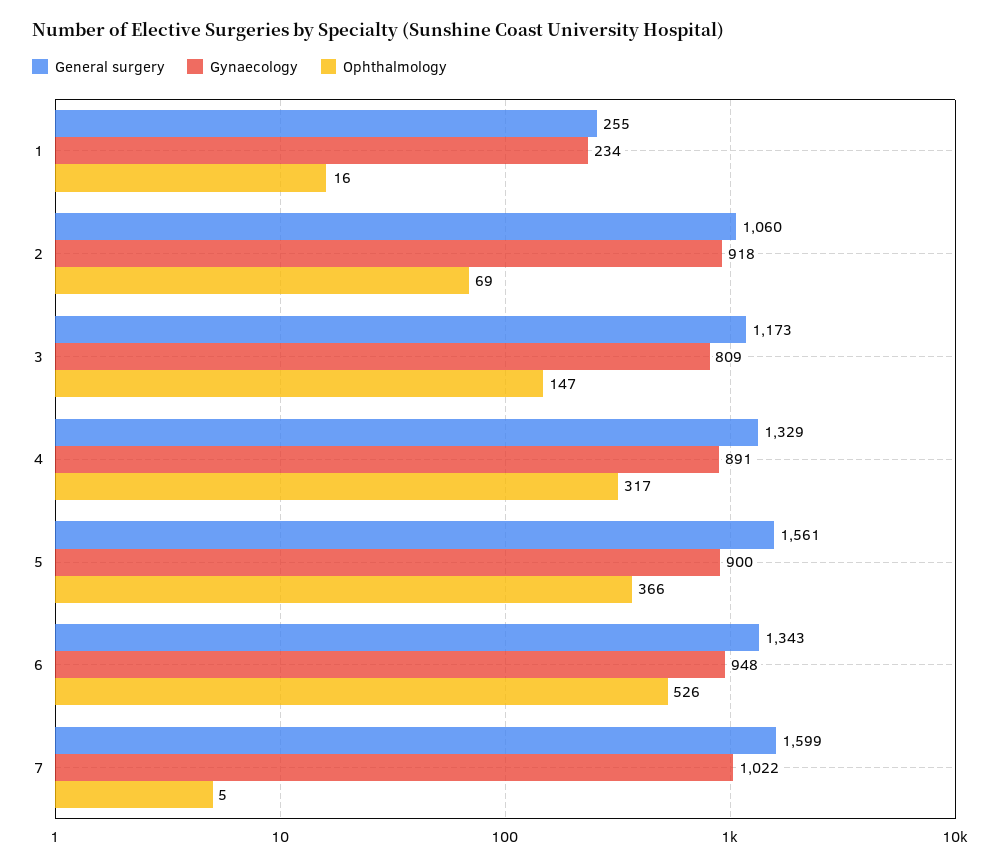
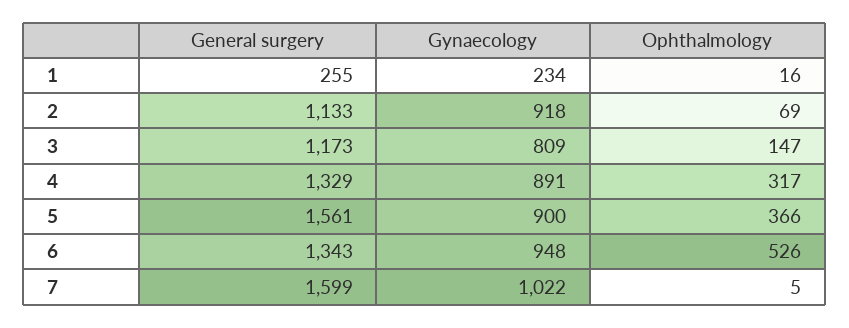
General surgery, 2: 1060 -> 1133

